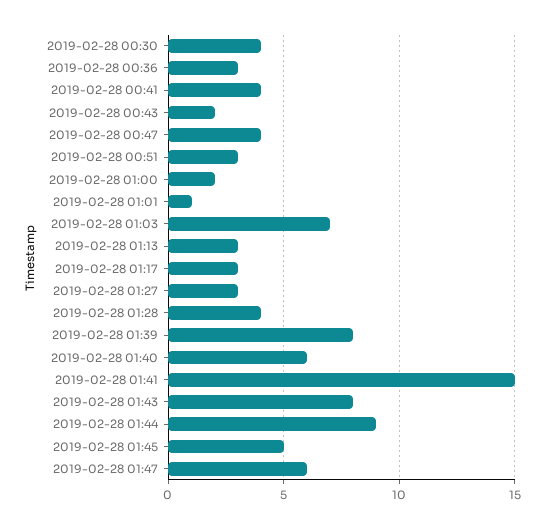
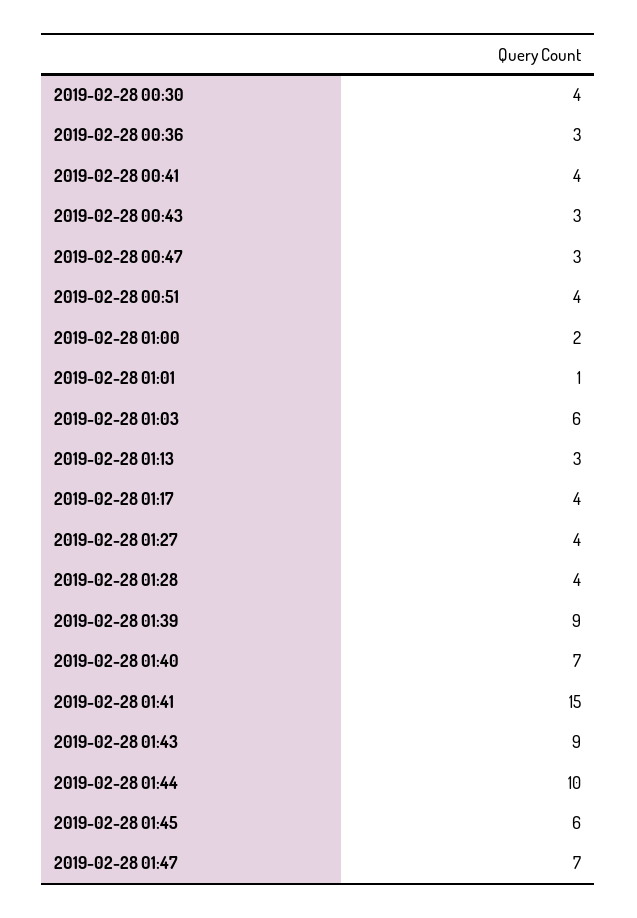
2019-02-28 00:43: 2 -> 3
2019-02-28 00:47: 4 -> 3
2019-02-28 00:51: 3 -> 4
2019-02-28 01:03: 7 -> 6
2019-02-28 01:17: 3 -> 4
2019-02-28 01:27: 3 -> 4
2019-02-28 01:39: 8 -> 9
2019-02-28 01:40: 6 -> 7
2019-02-28 01:43: 8 -> 9
2019-02-28 01:44: 9 -> 10
2019-02-28 01:45: 5 -> 6
2019-02-28 01:47: 6 -> 7

